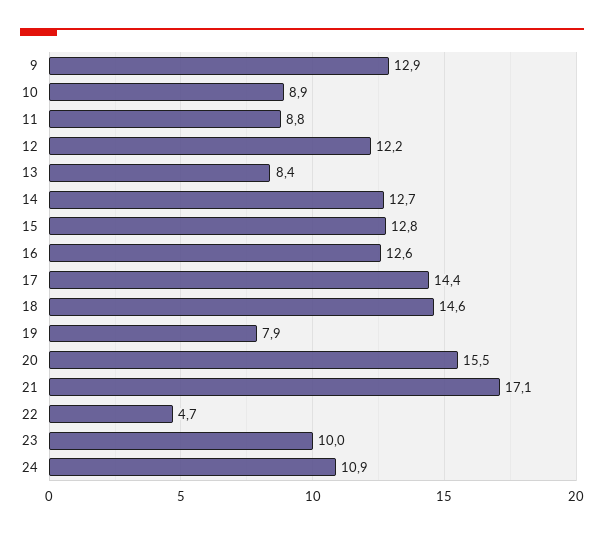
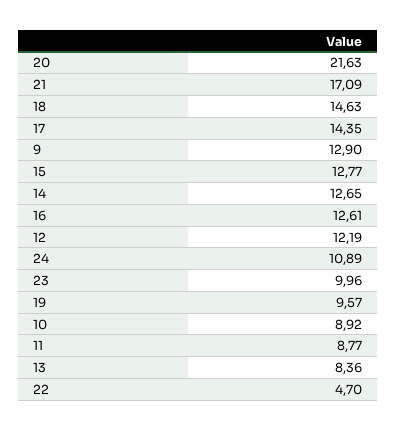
19: 7.9 -> 9.57
20: 15.5 -> 21.63

